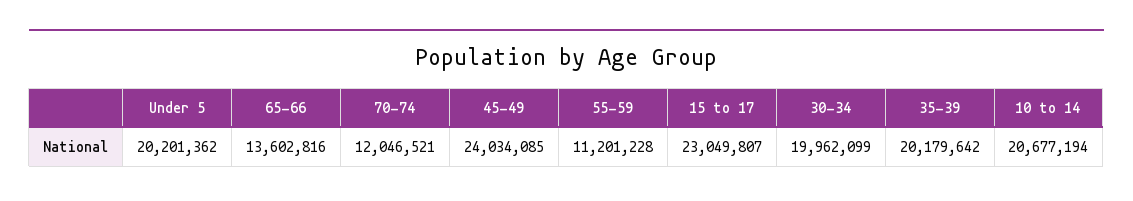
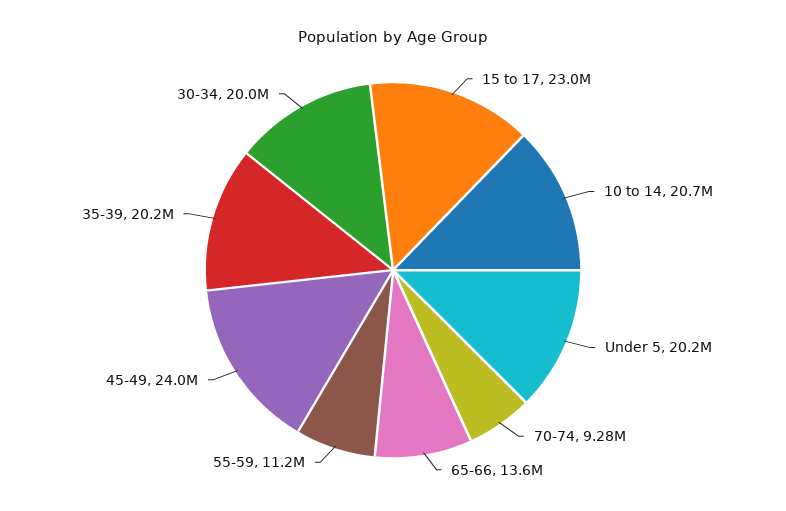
70-74: 12046521 -> 9280000

